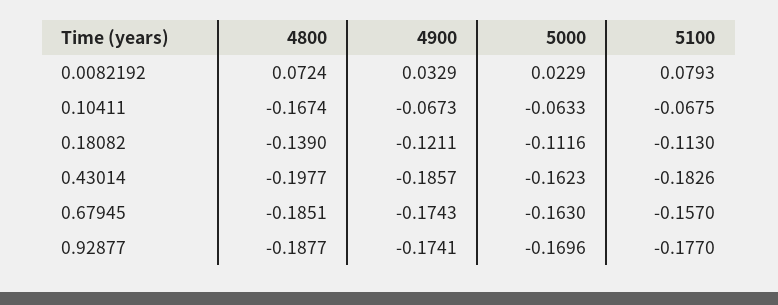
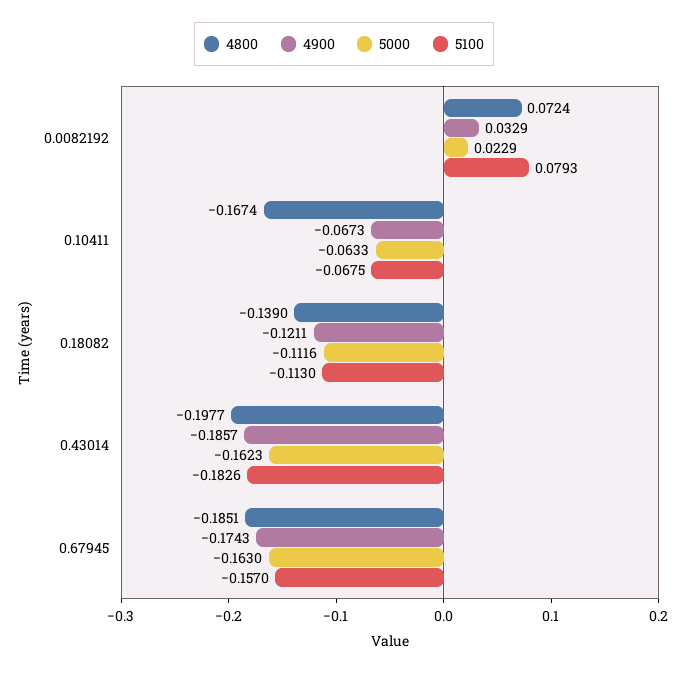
4800, 0.92877: -0.1877 -> none
4900, 0.92877: -0.1741 -> none
5000, 0.92877: -0.1696 -> none
5100, 0.92877: -0.177 -> none

